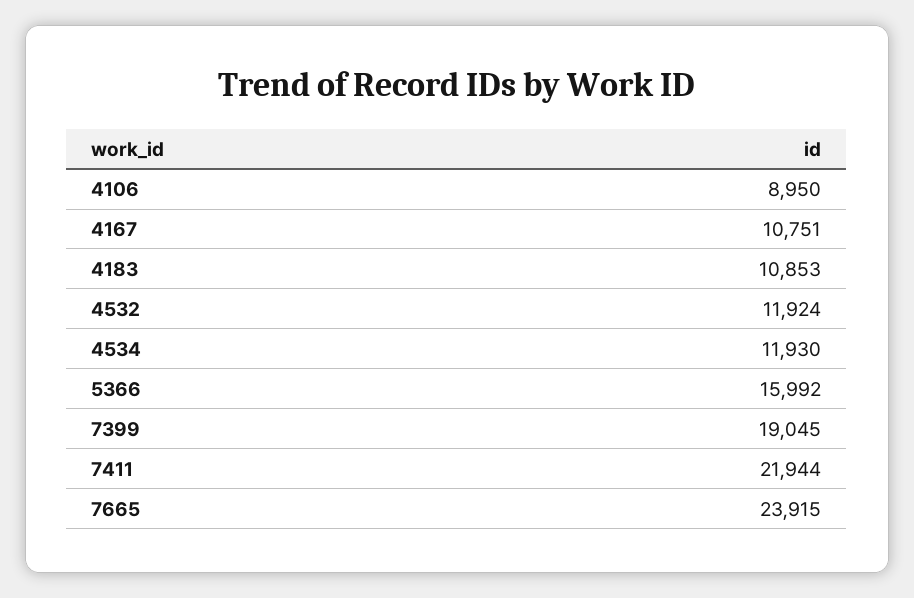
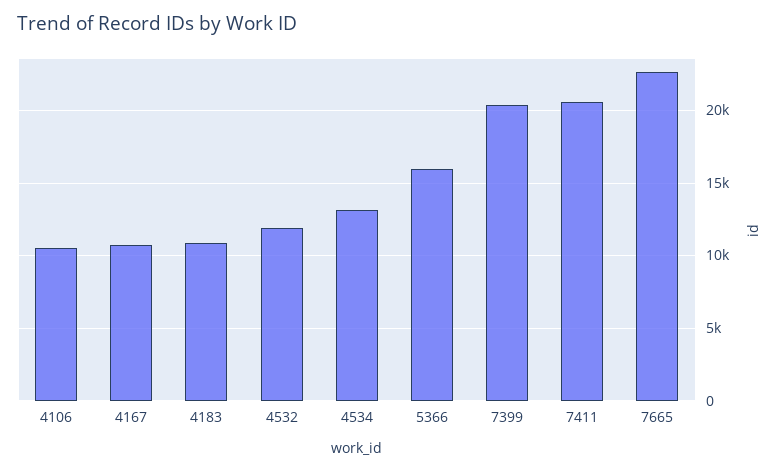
4106: 8950 -> 10500
4534: 11930 -> 13000
7399: 19045 -> 20500
7411: 21944 -> 20500
7665: 23915 -> 22500

